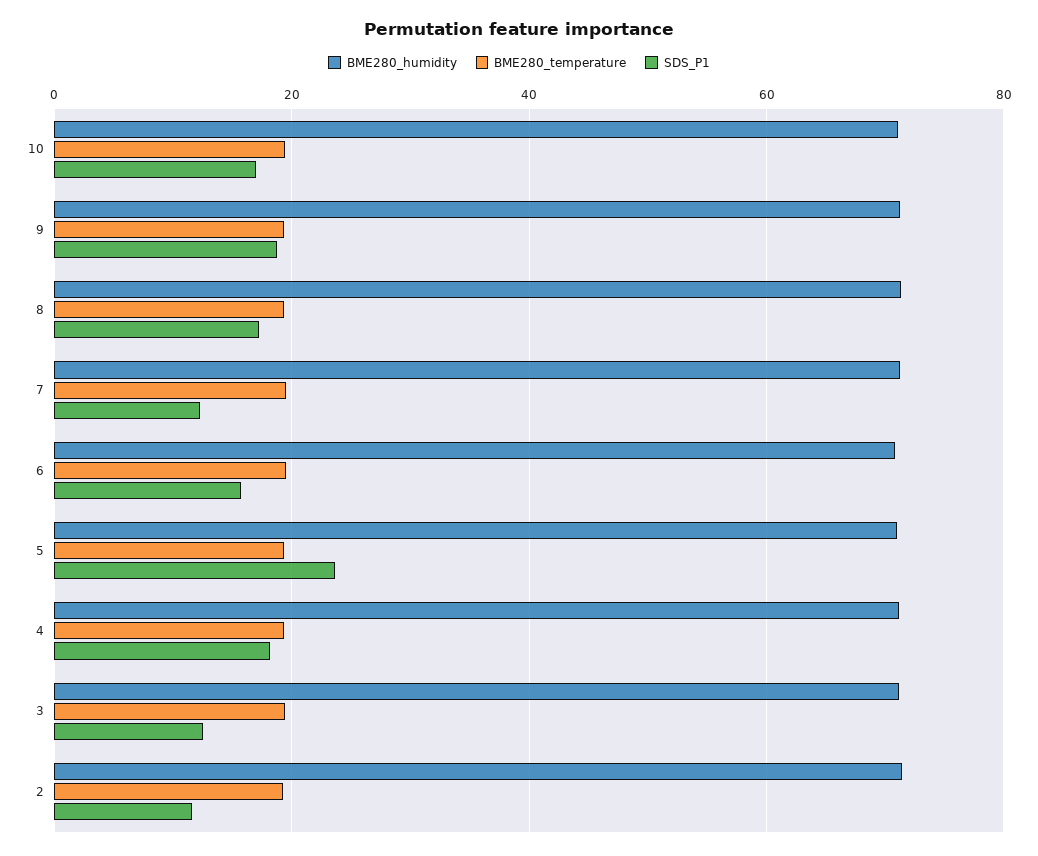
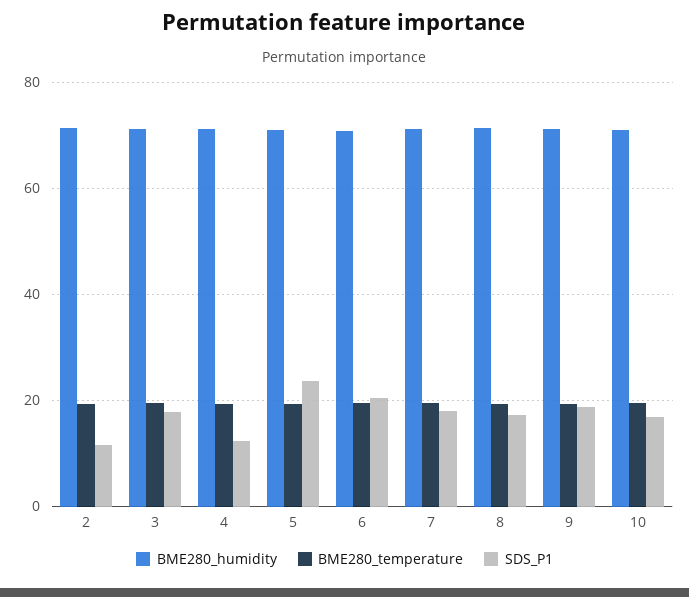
SDS_P1, 7: 12 -> 18
SDS_P1, 6: 16 -> 20
SDS_P1, 4: 18 -> 12
SDS_P1, 3: 12 -> 18

